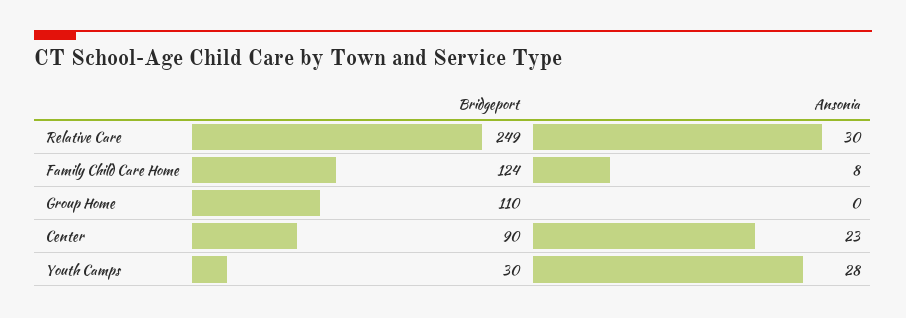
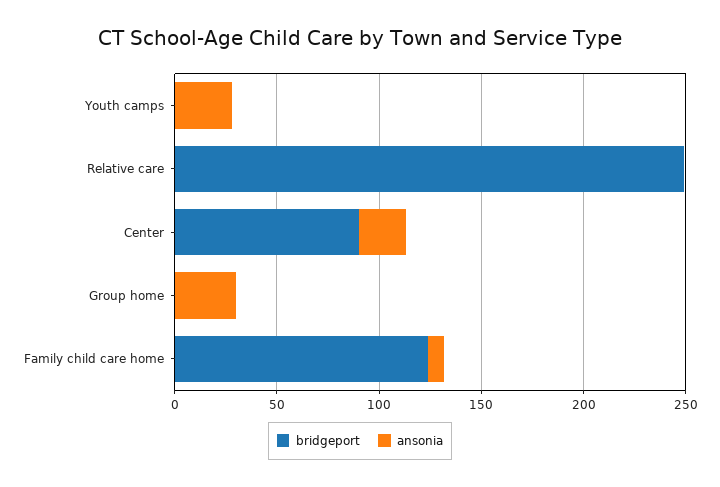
Ansonia, Relative Care: 30 -> 0
Bridgeport, Group Home: 110 -> 0
Ansonia, Group Home: 0 -> 30
Bridgeport, Youth Camps: 30 -> 0

